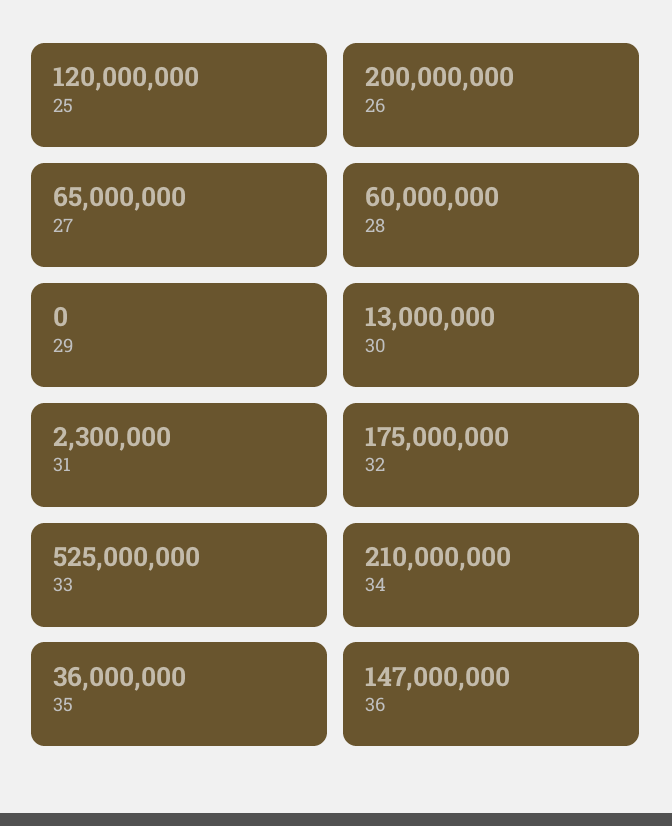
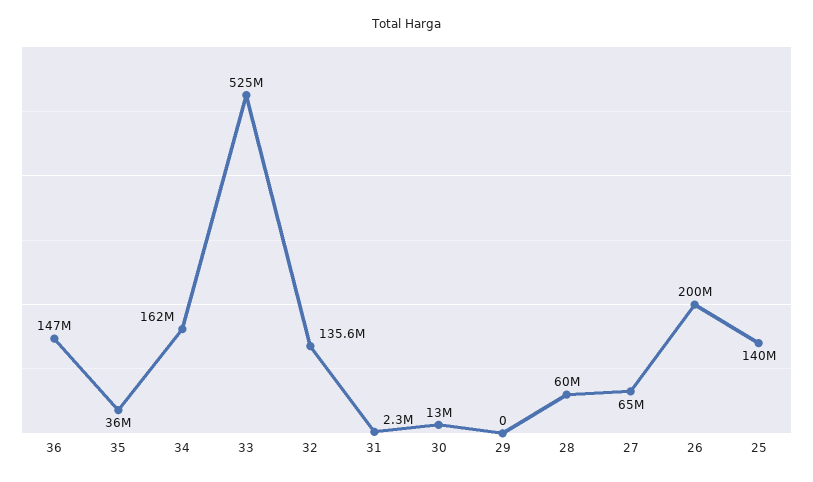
25: 120000000 -> 140000000
32: 175000000 -> 135600000
34: 210000000 -> 162000000

